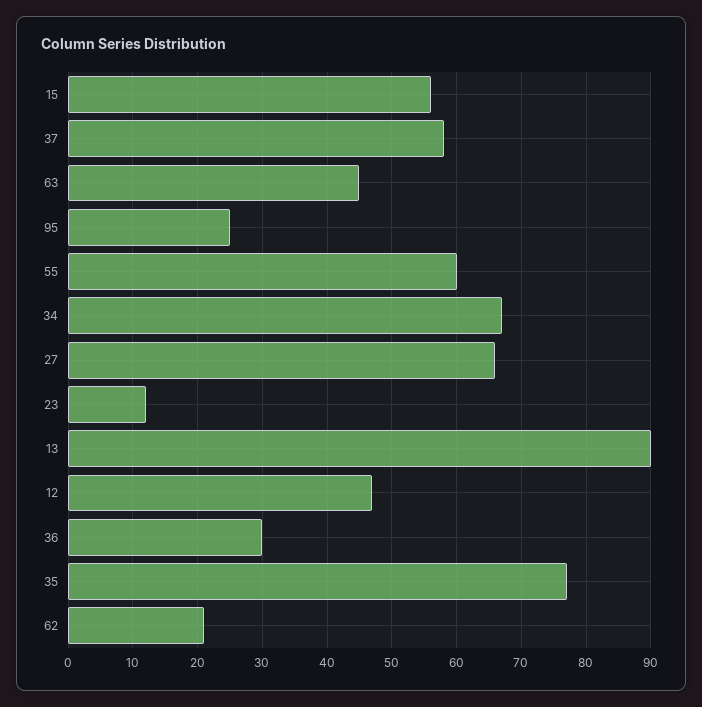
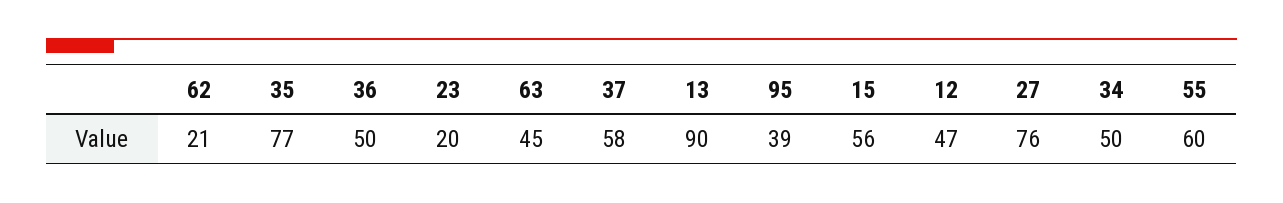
95: 25 -> 39
34: 67 -> 50
27: 66 -> 76
23: 12 -> 20
36: 30 -> 50

